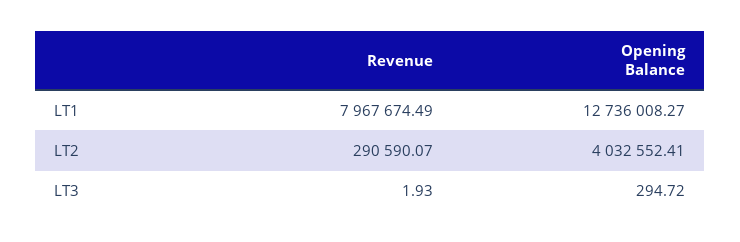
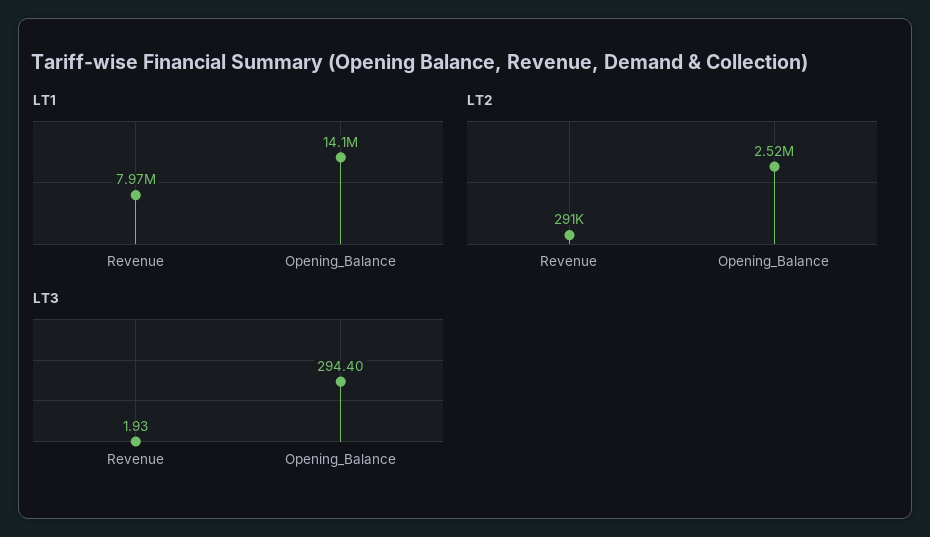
LT1, Opening Balance: 12736008.27 -> 14100000
LT2, Opening Balance: 4032552.41 -> 2520000
LT3, Opening Balance: 294.72 -> 294.4

